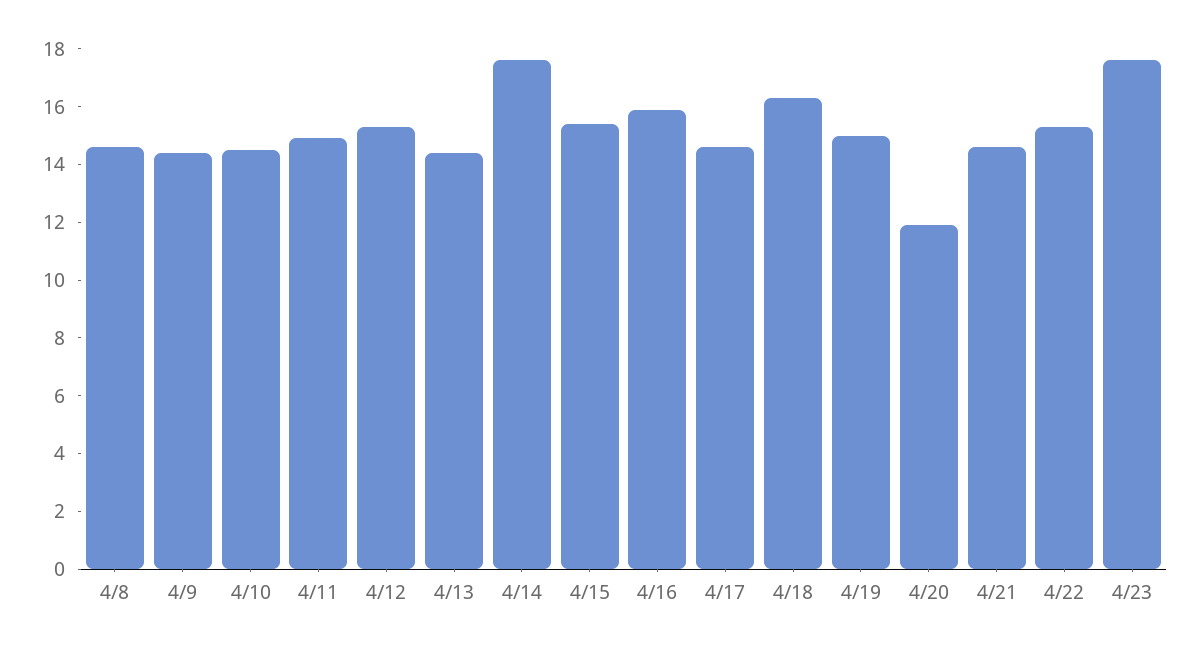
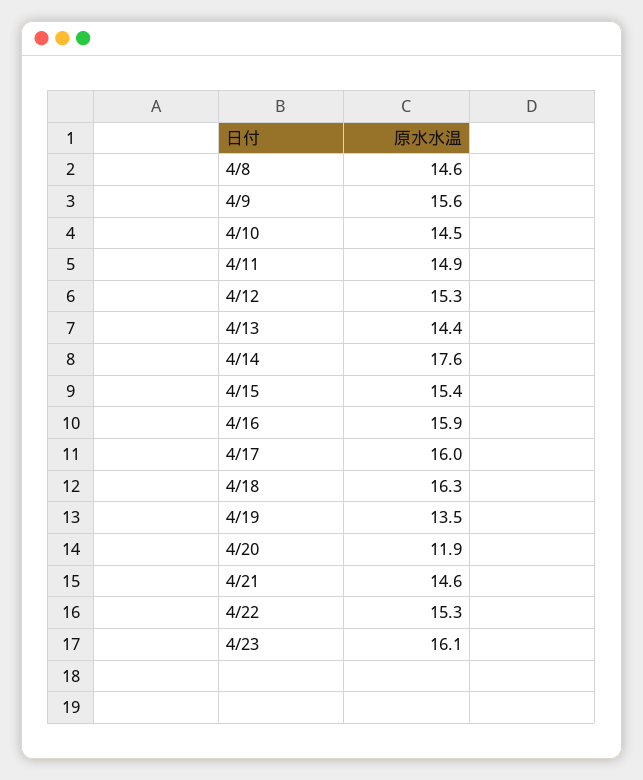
4/9: 14.5 -> 15.6
4/17: 14.5 -> 16
4/19: 15 -> 13.5
4/23: 17.5 -> 16.1

